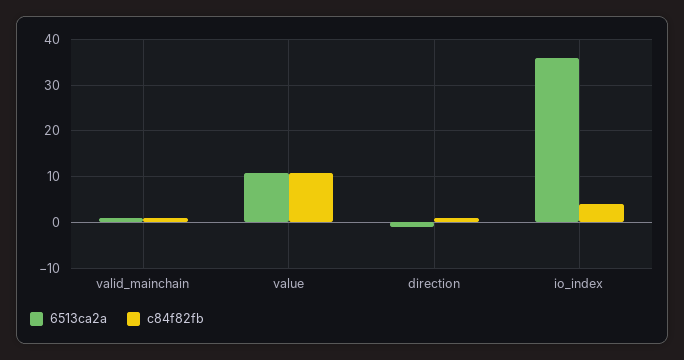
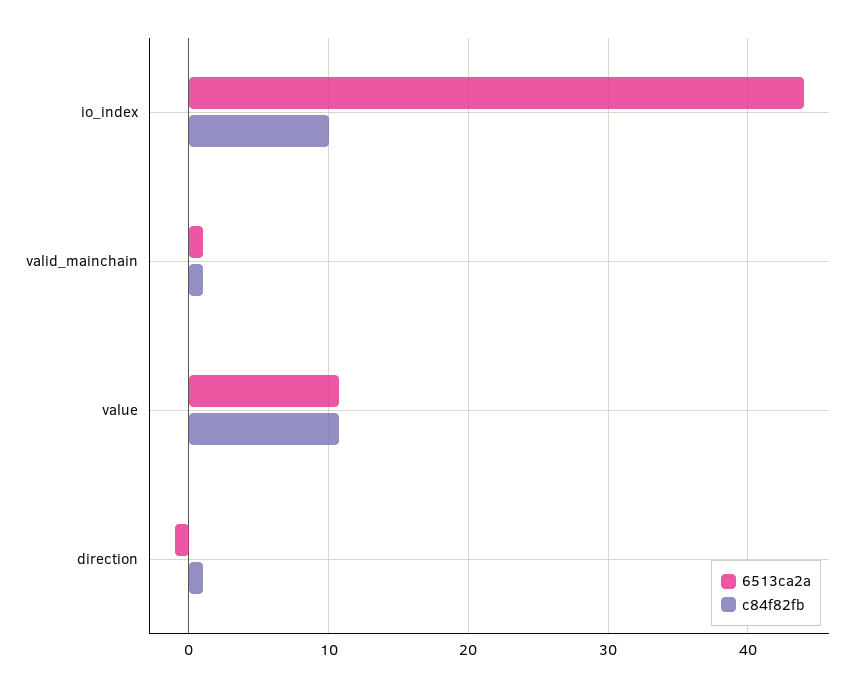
6513ca2a, io_index: 36 -> 44
c84f82fb, io_index: 4 -> 10

